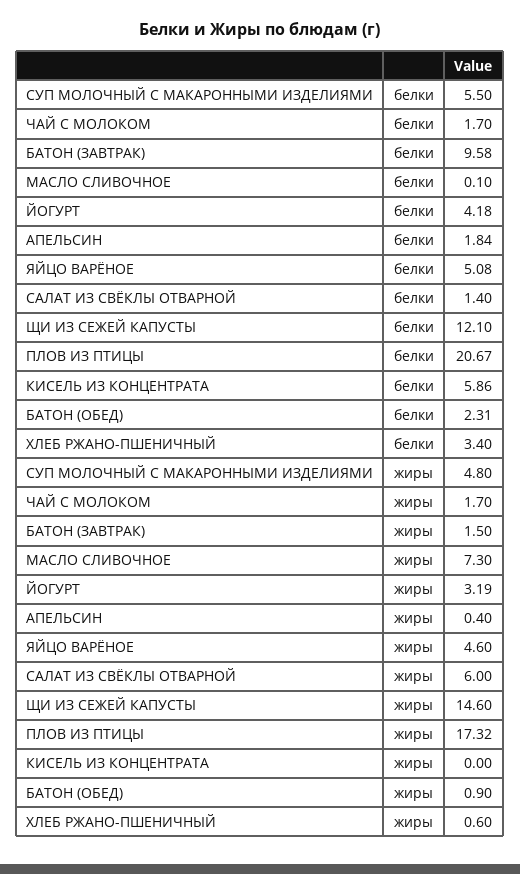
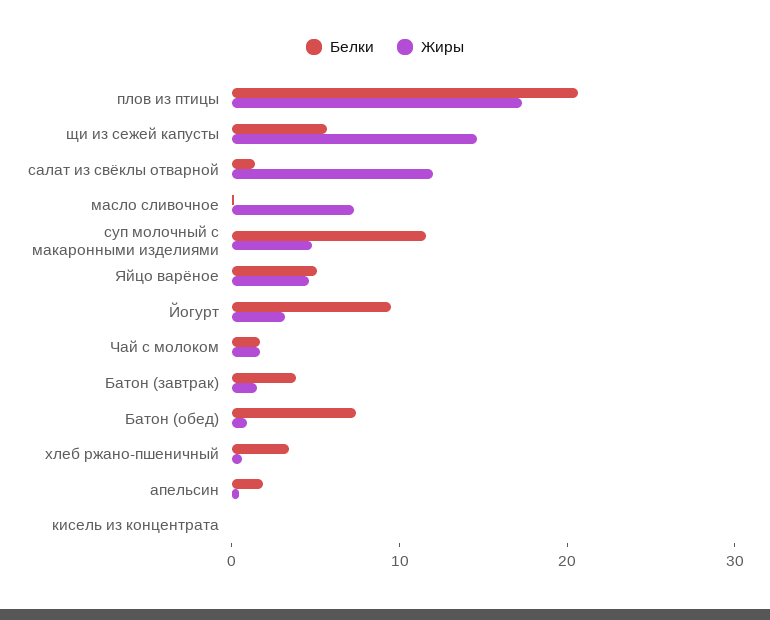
белки, СУП МОЛОЧНЫЙ С МАКАРОННЫМИ ИЗДЕЛИЯМИ: 5.5 -> 12
белки, БАТОН (ЗАВТРАК): 9.58 -> 4
белки, ЙОГУРТ: 4.18 -> 10
белки, ЩИ ИЗ СЕЖЕЙ КАПУСТЫ: 12.1 -> 6
белки, КИСЕЛЬ ИЗ КОНЦЕНТРАТА: 5.86 -> 0
белки, БАТОН (ОБЕД): 2.31 -> 8
жиры, САЛАТ ИЗ СВЁКЛЫ ОТВАРНОЙ: 6 -> 12

